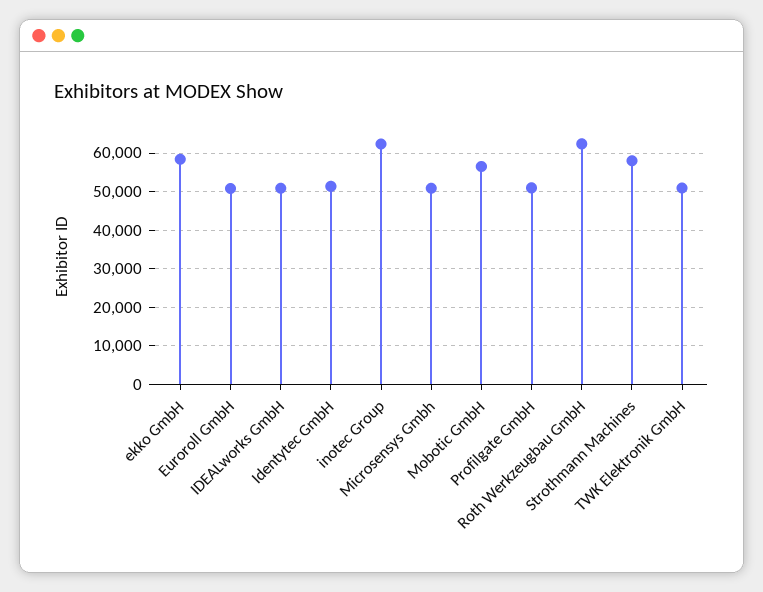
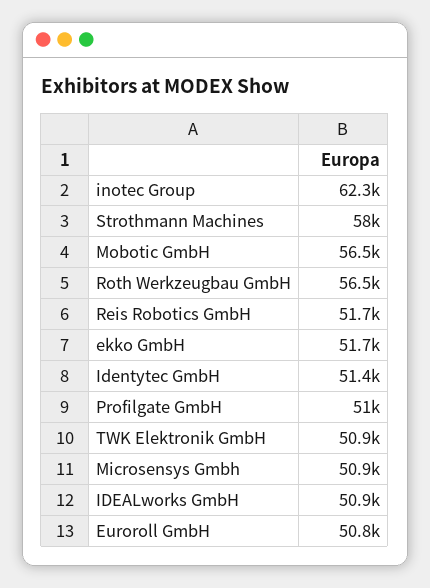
ekko GmbH: 58000 -> 51700
Roth Werkzeugbau GmbH: 62000 -> 56500
Reis Robotics GmbH: none -> 51700

